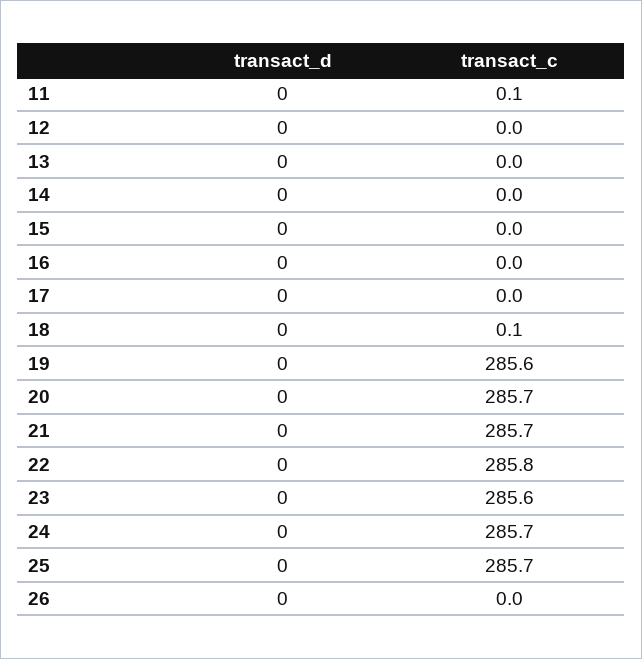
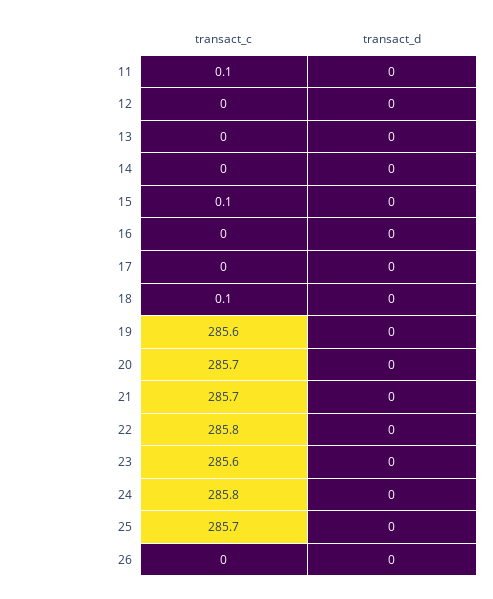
transact_c, 15: 0 -> 0.1
transact_c, 24: 285.7 -> 285.8

